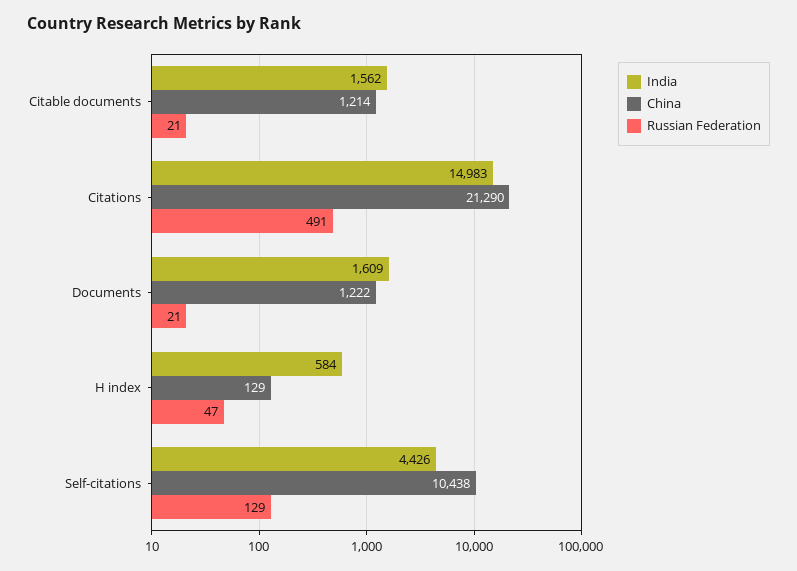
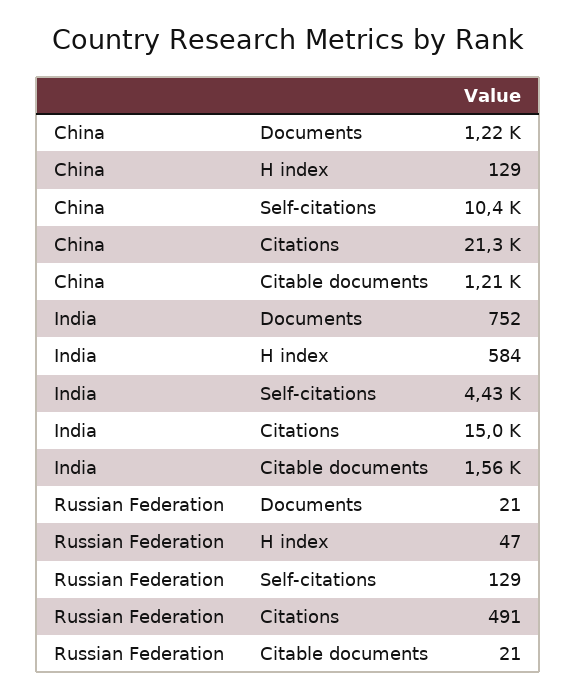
India, Documents: 1609 -> 752

